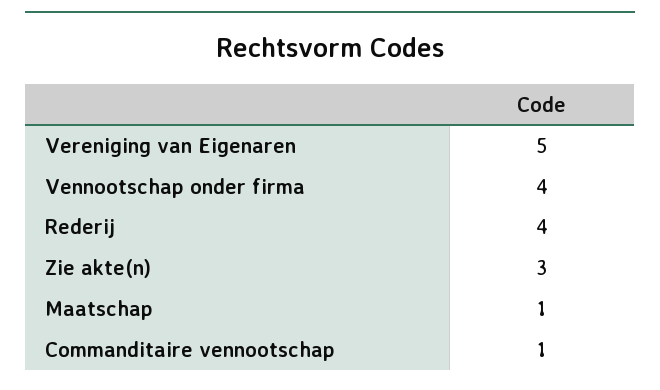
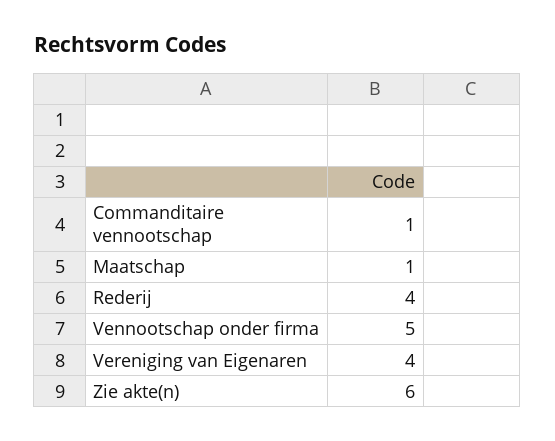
Vereniging van Eigenaren: 5 -> 4
Vennootschap onder firma: 4 -> 5
Zie akte(n): 3 -> 6

